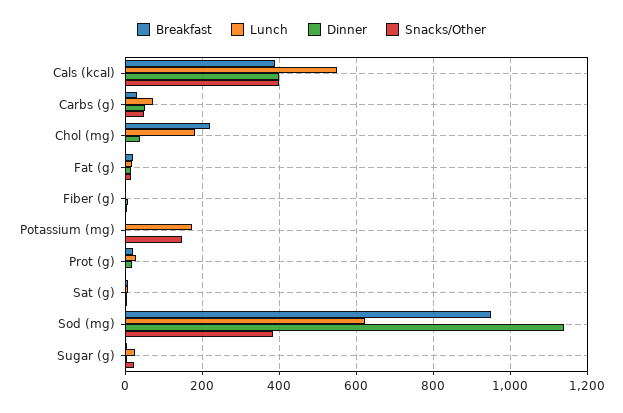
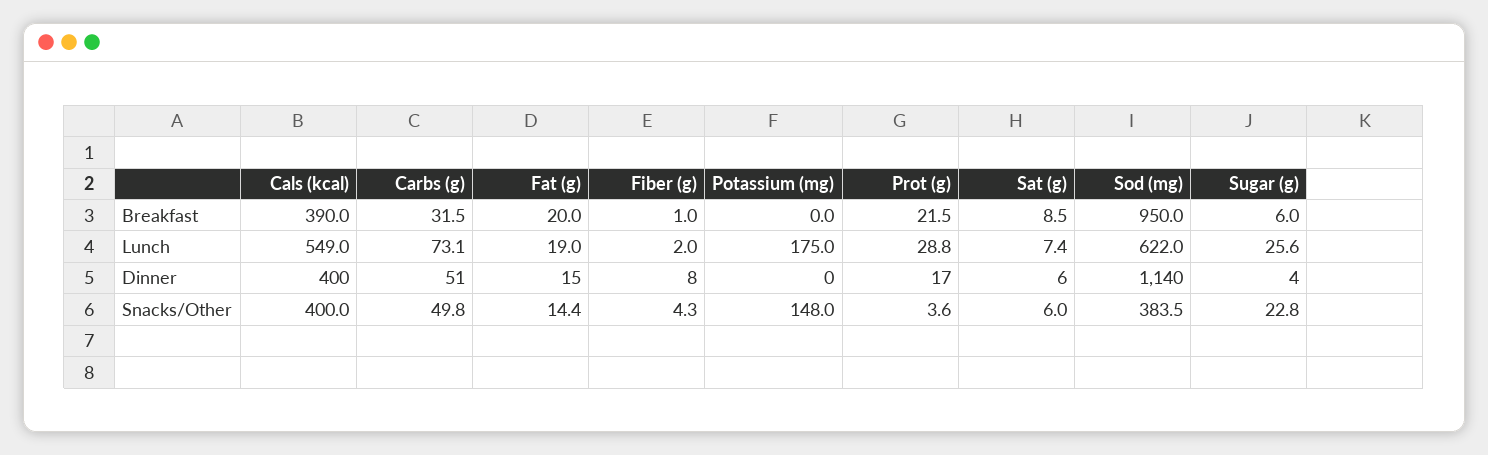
Breakfast, Chol (mg): 220 -> none
Lunch, Chol (mg): 180 -> none
Dinner, Chol (mg): 40 -> none
Snacks/Other, Chol (mg): 0 -> none

